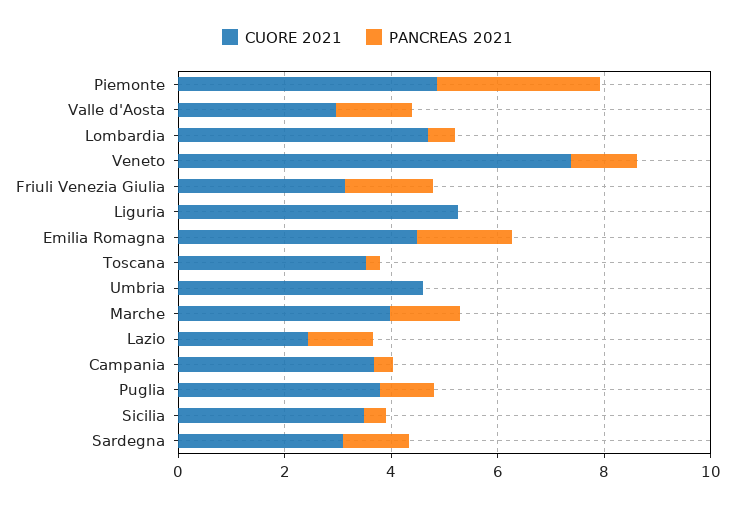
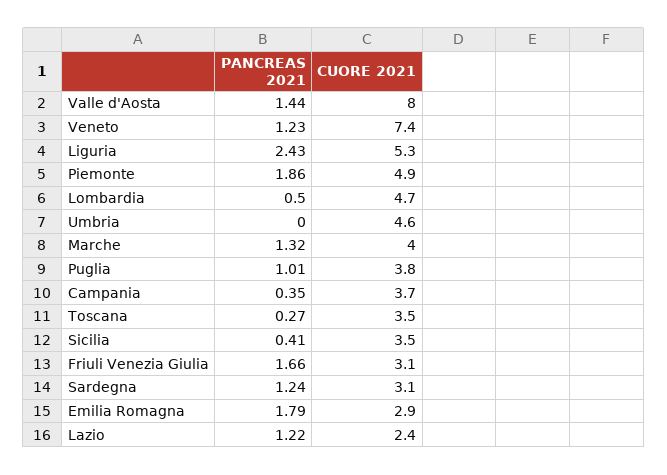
PANCREAS 2021, Piemonte: 3 -> 1.86
CUORE 2021, Valle d'Aosta: 3 -> 8
PANCREAS 2021, Liguria: 0 -> 2.43
CUORE 2021, Emilia Romagna: 4.5 -> 2.9

